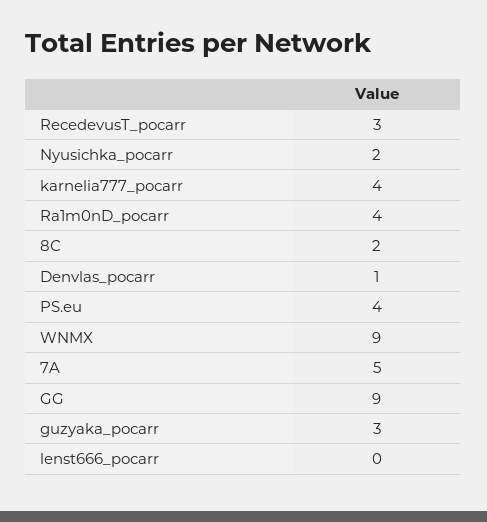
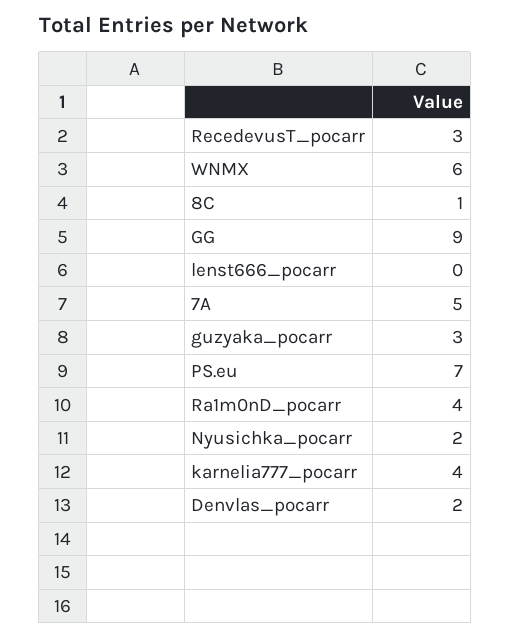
8C: 2 -> 1
Denvlas_pocarr: 1 -> 2
PS.eu: 4 -> 7
WNMX: 9 -> 6

